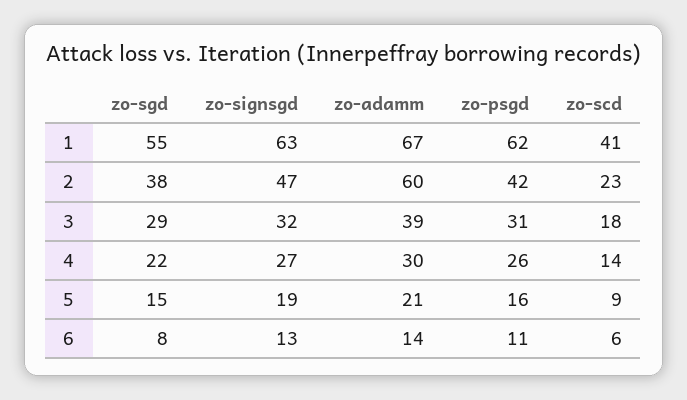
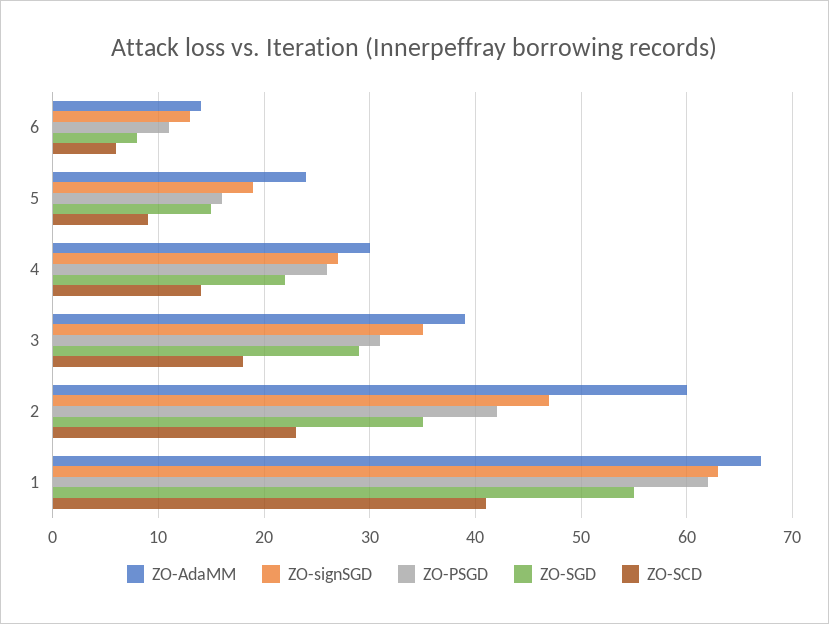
zo-sgd, 2: 38 -> 35
zo-signsgd, 3: 32 -> 35
zo-adamm, 5: 21 -> 24

